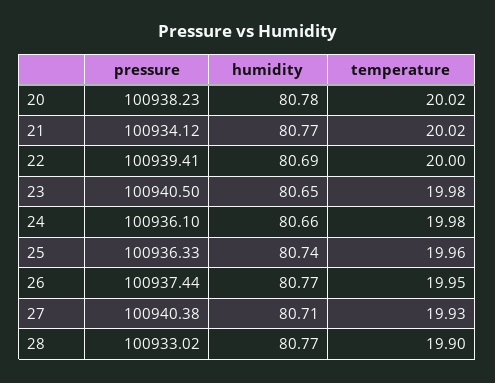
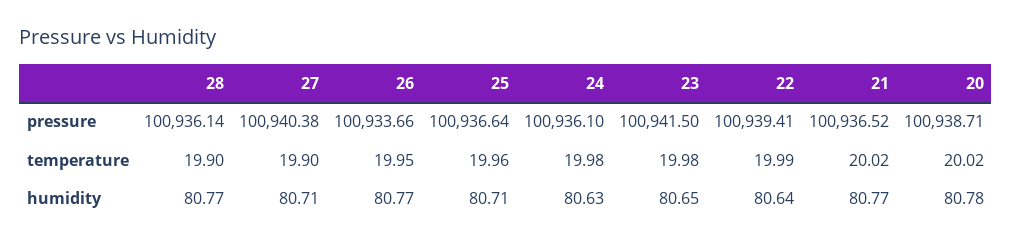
pressure, 20: 100938.23 -> 100938.71
pressure, 21: 100934.12 -> 100936.52
humidity, 22: 80.69 -> 80.64
temperature, 22: 20 -> 19.99
pressure, 23: 100940.5 -> 100941.5
humidity, 24: 80.66 -> 80.63
pressure, 25: 100936.33 -> 100936.64
humidity, 25: 80.74 -> 80.71
pressure, 26: 100937.44 -> 100933.66
temperature, 27: 19.93 -> 19.9
pressure, 28: 100933.02 -> 100936.14

